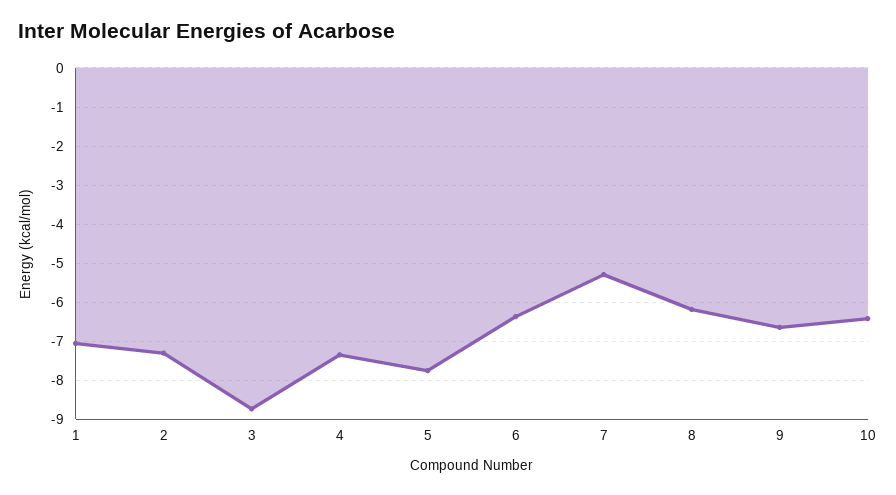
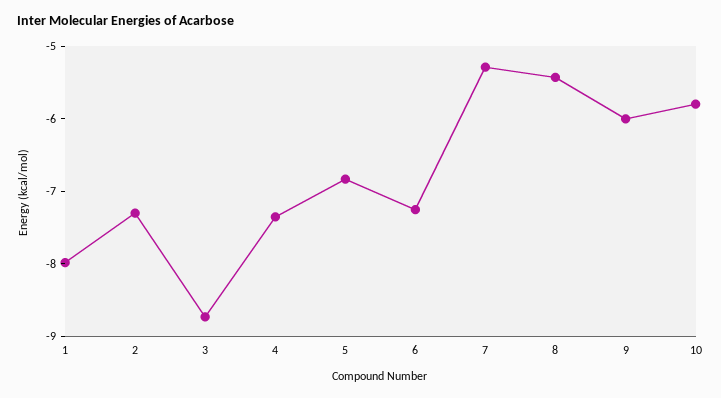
1: -7 -> -8
5: -7.8 -> -6.8
6: -6.4 -> -7.2
8: -6.2 -> -5.4
9: -6.6 -> -6
10: -6.4 -> -5.8

